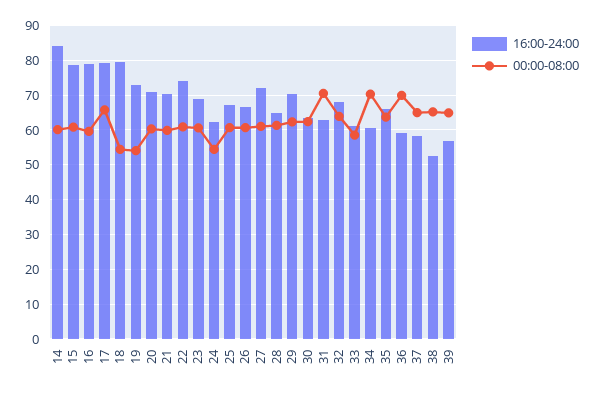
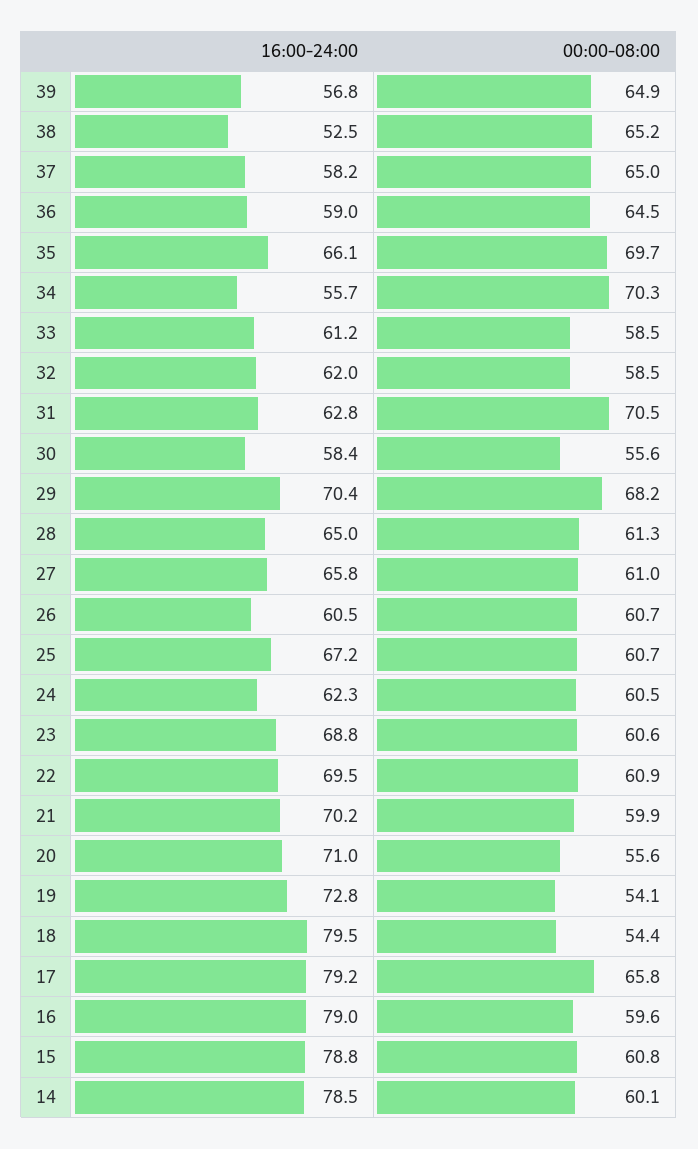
16:00-24:00, 14: 84 -> 78.5
00:00-08:00, 20: 60 -> 55.6
16:00-24:00, 22: 74 -> 69.5
00:00-08:00, 24: 54 -> 60.5
16:00-24:00, 26: 66 -> 60.5
16:00-24:00, 27: 72 -> 65.8
00:00-08:00, 29: 62 -> 68.2
16:00-24:00, 30: 64 -> 58.4
00:00-08:00, 30: 62 -> 55.6
16:00-24:00, 32: 68 -> 62
00:00-08:00, 32: 64 -> 58.5
16:00-24:00, 34: 60 -> 55.7
00:00-08:00, 35: 64 -> 69.7
00:00-08:00, 36: 70 -> 64.5

